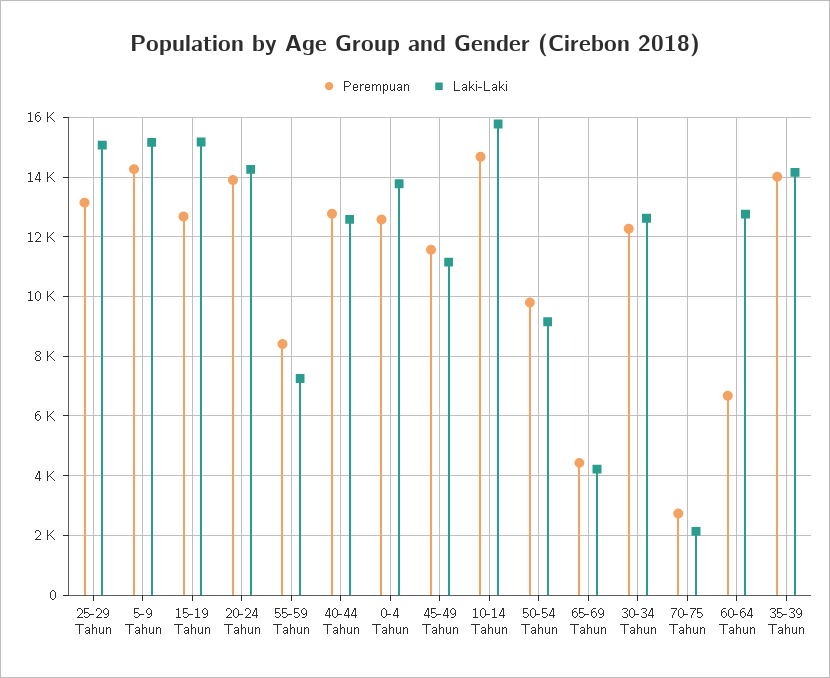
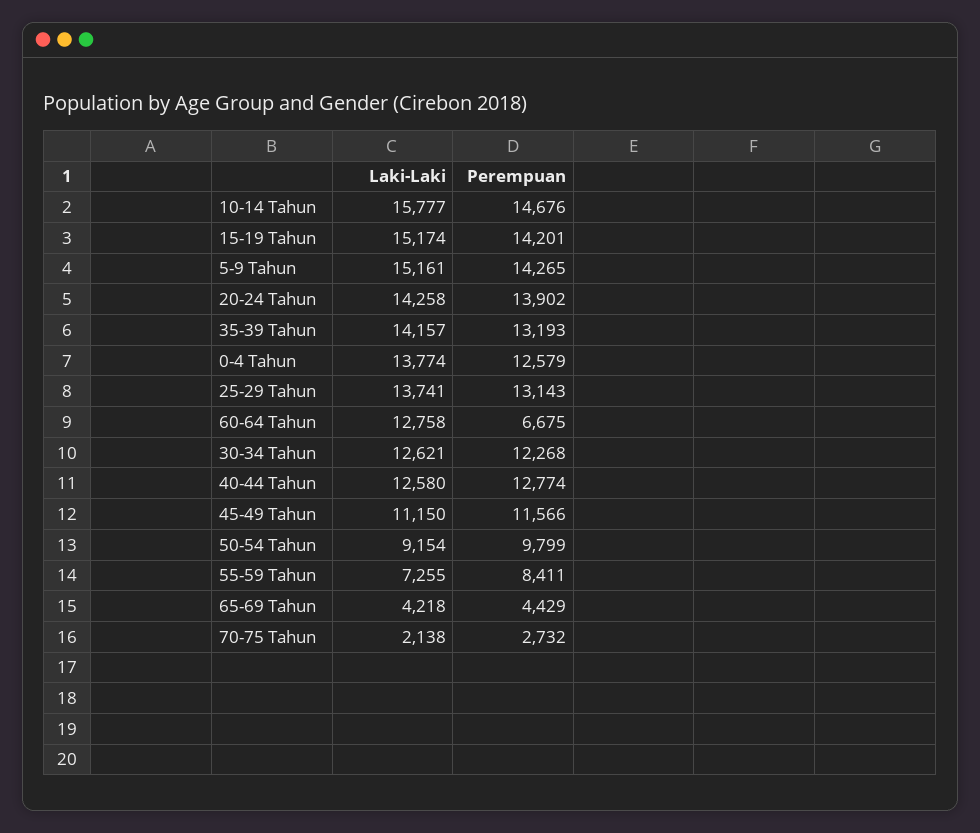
Laki-Laki, 25-29 Tahun: 15000 -> 13741
Perempuan, 15-19 Tahun: 12750 -> 14201
Perempuan, 35-39 Tahun: 14000 -> 13193

